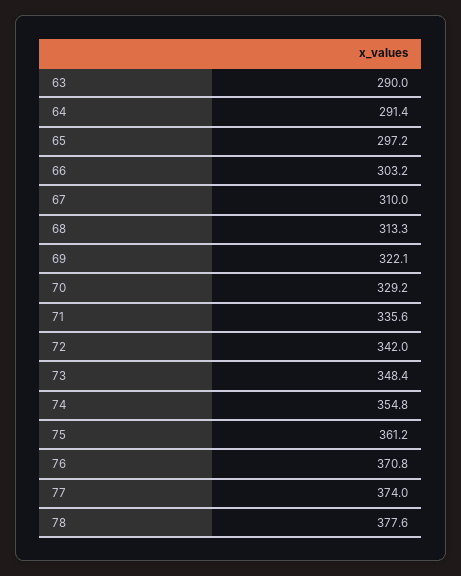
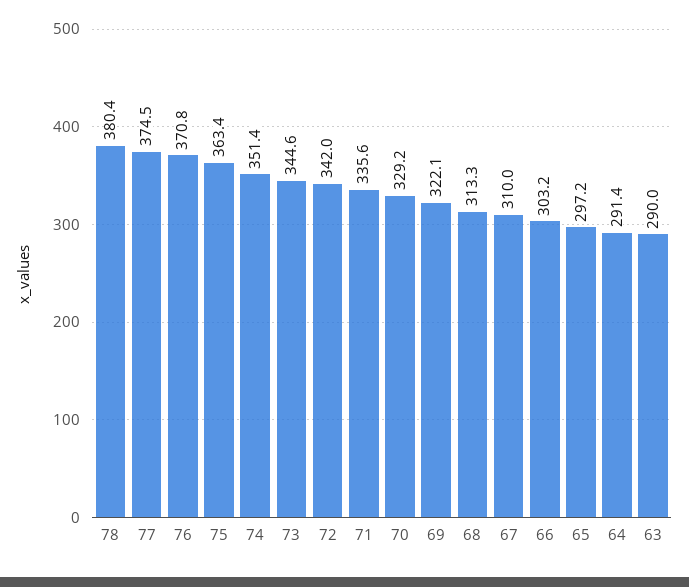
73: 348.4 -> 344.6
74: 354.8 -> 351.4
75: 361.2 -> 363.4
77: 374 -> 374.5
78: 377.6 -> 380.4

